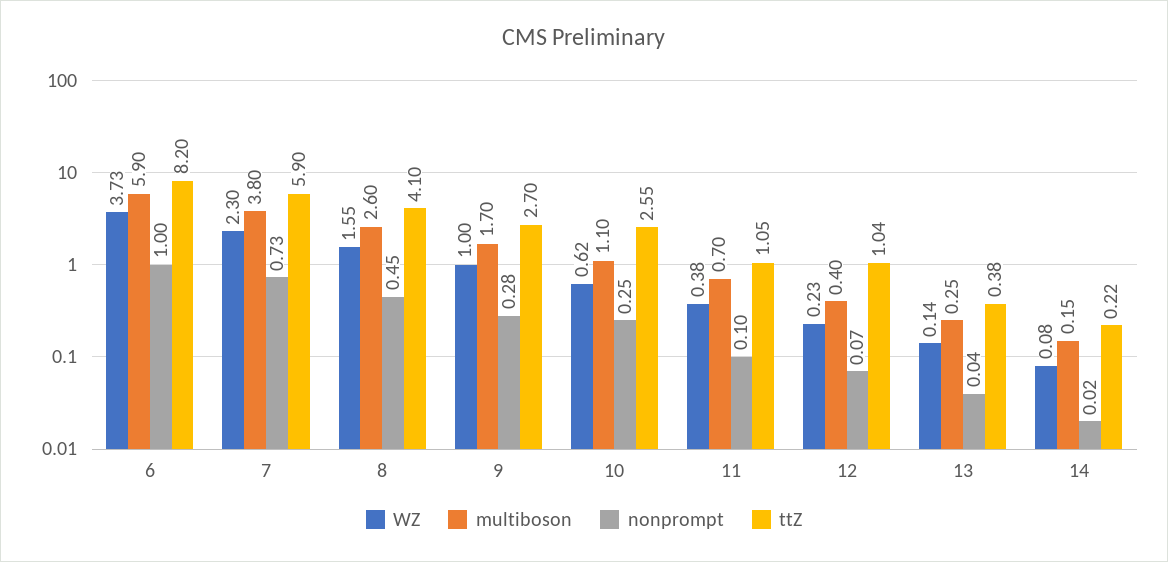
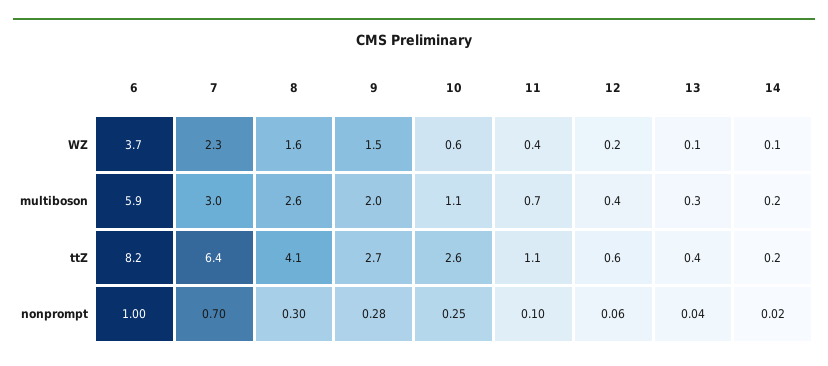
multiboson, 7: 3.8 -> 3
nonprompt, 7: 0.73 -> 0.7
ttZ, 7: 5.9 -> 6.4
nonprompt, 8: 0.45 -> 0.3
WZ, 9: 1 -> 1.5
multiboson, 9: 1.7 -> 2
nonprompt, 12: 0.07 -> 0.06
ttZ, 12: 1.04 -> 0.6

